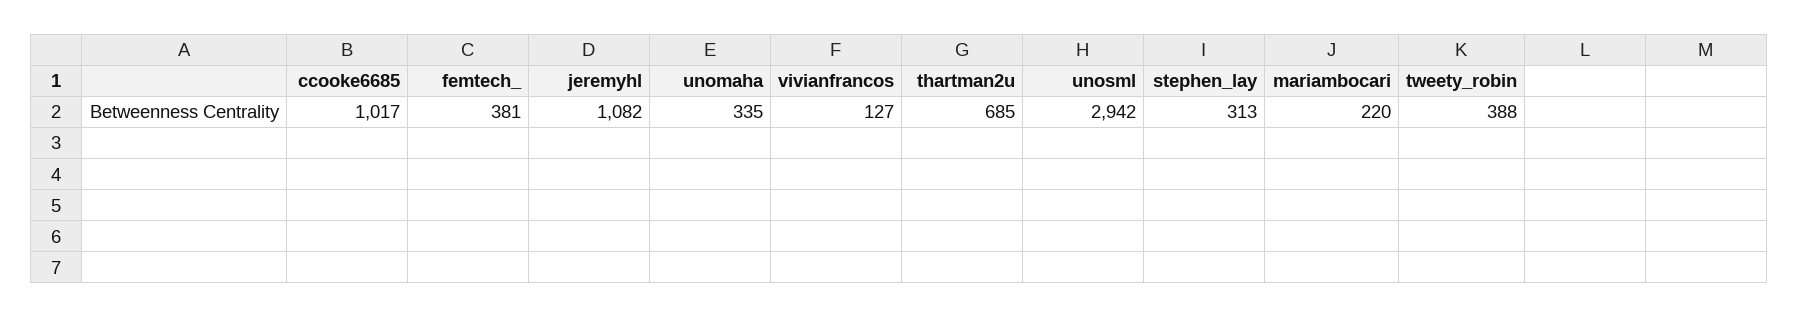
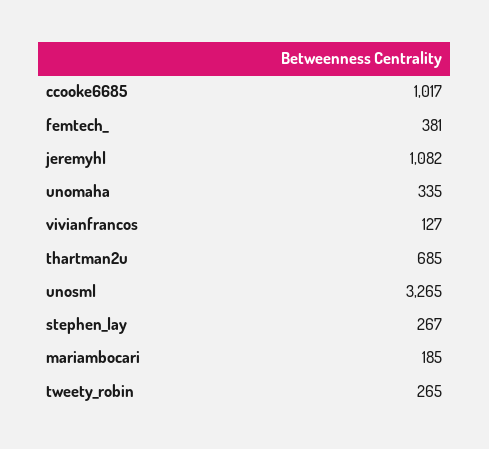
unosml: 2942 -> 3265
stephen_lay: 313 -> 267
mariambocari: 220 -> 185
tweety_robin: 388 -> 265

